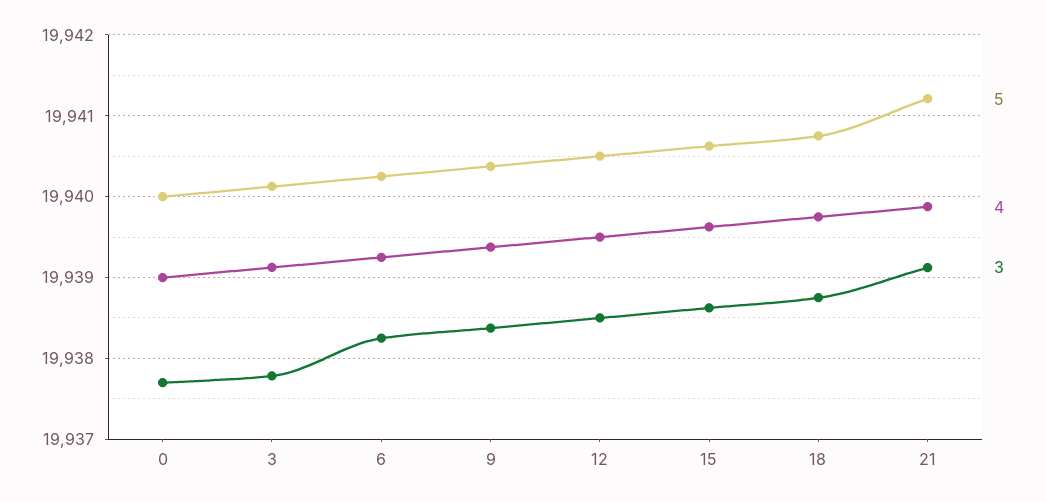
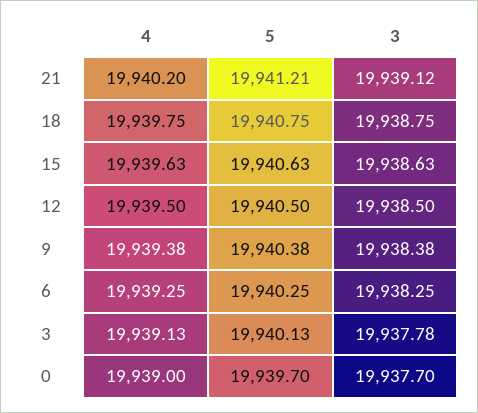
5, 0: 19940 -> 19939.7
4, 21: 19939.9 -> 19940.2

